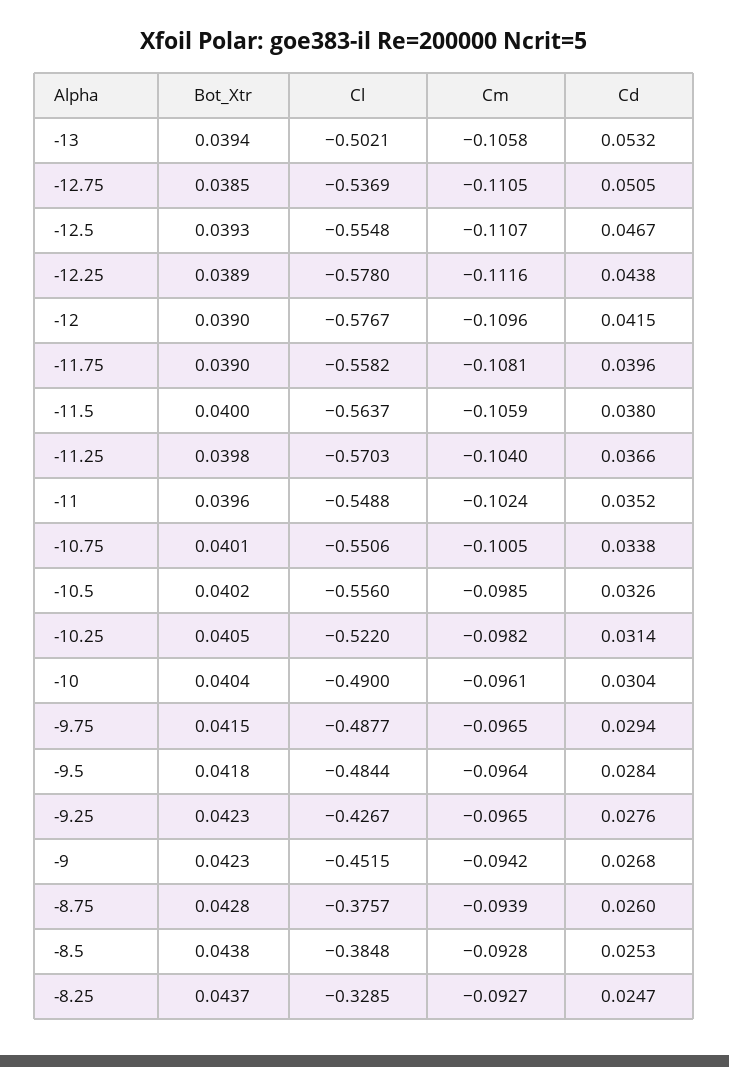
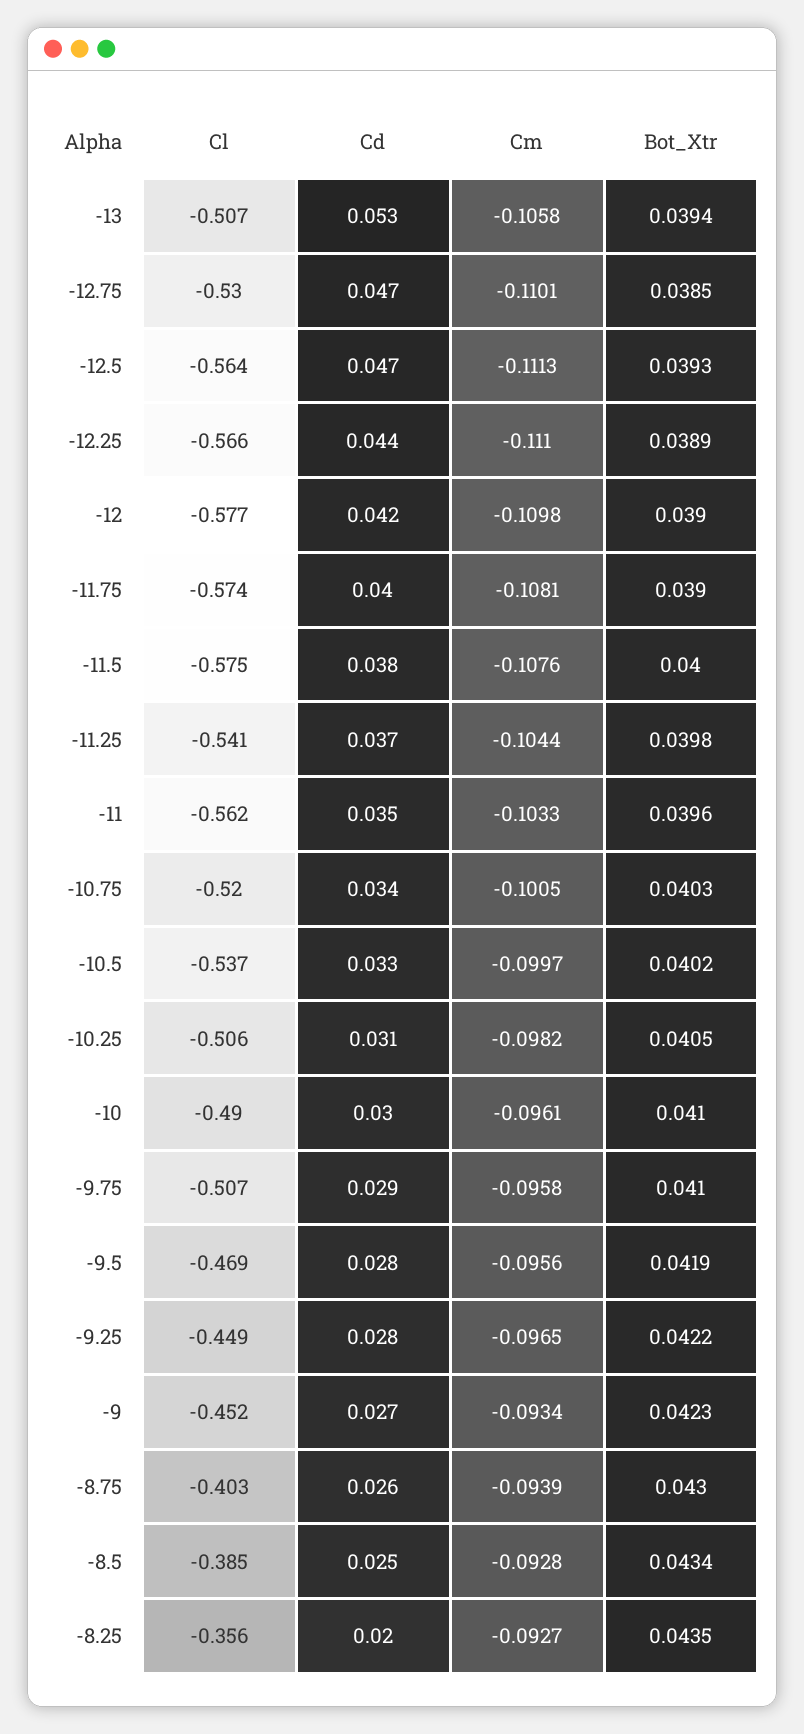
Cl, -13: -0.5021 -> -0.507
Cl, -12.75: -0.5369 -> -0.53
Cm, -12.75: -0.1105 -> -0.1101
Cd, -12.75: 0.0505 -> 0.047
Cl, -12.5: -0.5548 -> -0.564
Cm, -12.5: -0.1107 -> -0.1113
Cl, -12.25: -0.578 -> -0.566
Cm, -12.25: -0.1116 -> -0.111
Cm, -12: -0.1096 -> -0.1098
Cl, -11.75: -0.5582 -> -0.574
Cl, -11.5: -0.5637 -> -0.575
Cm, -11.5: -0.1059 -> -0.1076
Cl, -11.25: -0.5703 -> -0.541
Cm, -11.25: -0.104 -> -0.1044
Cl, -11: -0.5488 -> -0.562
Cm, -11: -0.1024 -> -0.1033
Bot_Xtr, -10.75: 0.0401 -> 0.0403
Cl, -10.75: -0.5506 -> -0.52
Cl, -10.5: -0.556 -> -0.537
Cm, -10.5: -0.0985 -> -0.0997
Cl, -10.25: -0.522 -> -0.506
Bot_Xtr, -10: 0.0404 -> 0.041
Bot_Xtr, -9.75: 0.0415 -> 0.041
Cl, -9.75: -0.4877 -> -0.507
Cm, -9.75: -0.0965 -> -0.0958
Bot_Xtr, -9.5: 0.0418 -> 0.0419
Cl, -9.5: -0.4844 -> -0.469
Cm, -9.5: -0.0964 -> -0.0956
Bot_Xtr, -9.25: 0.0423 -> 0.0422
Cl, -9.25: -0.4267 -> -0.449
Cm, -9: -0.0942 -> -0.0934
Bot_Xtr, -8.75: 0.0428 -> 0.043
Cl, -8.75: -0.3757 -> -0.403
Bot_Xtr, -8.5: 0.0438 -> 0.0434
Bot_Xtr, -8.25: 0.0437 -> 0.0435
Cl, -8.25: -0.3285 -> -0.356
Cd, -8.25: 0.0247 -> 0.02

